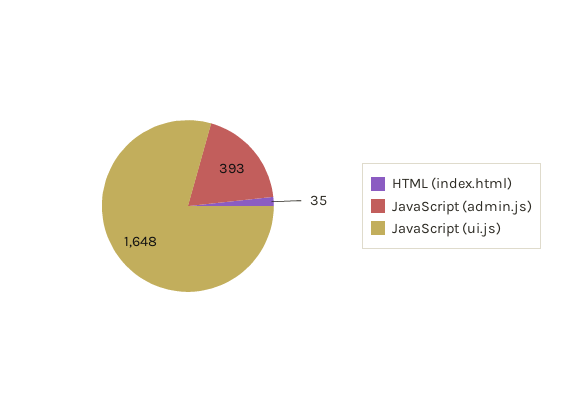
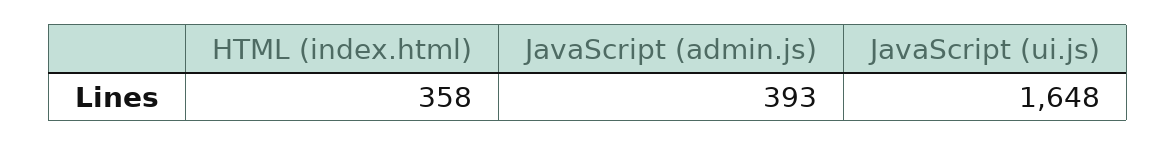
HTML (index.html): 35 -> 358

